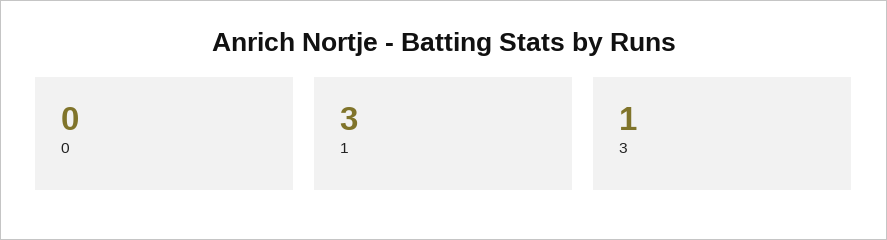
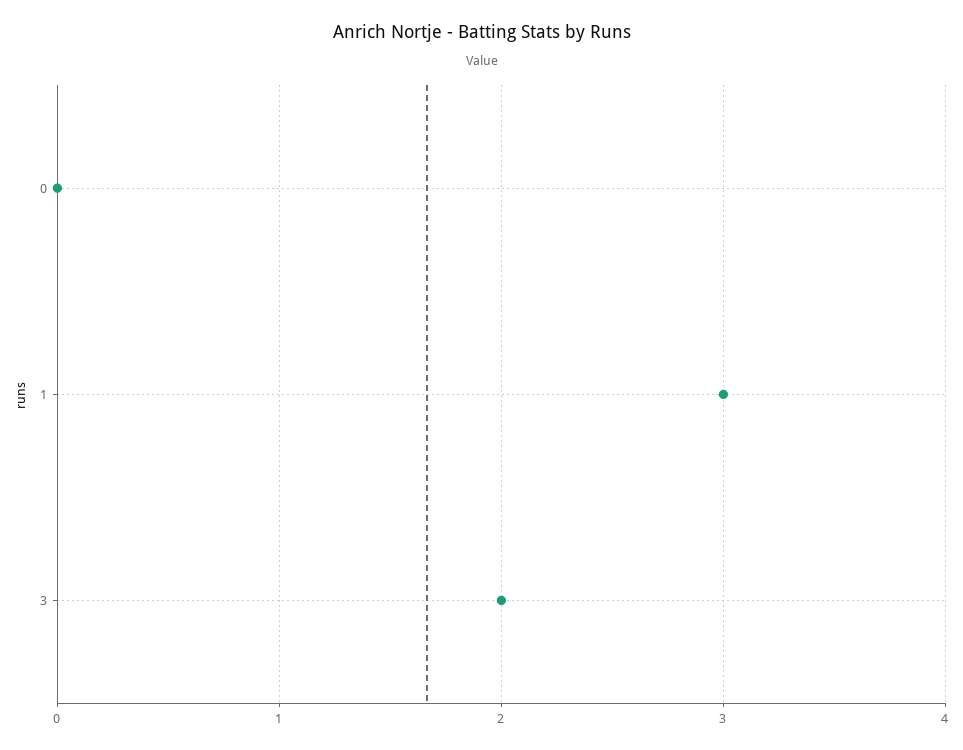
3: 1 -> 2

